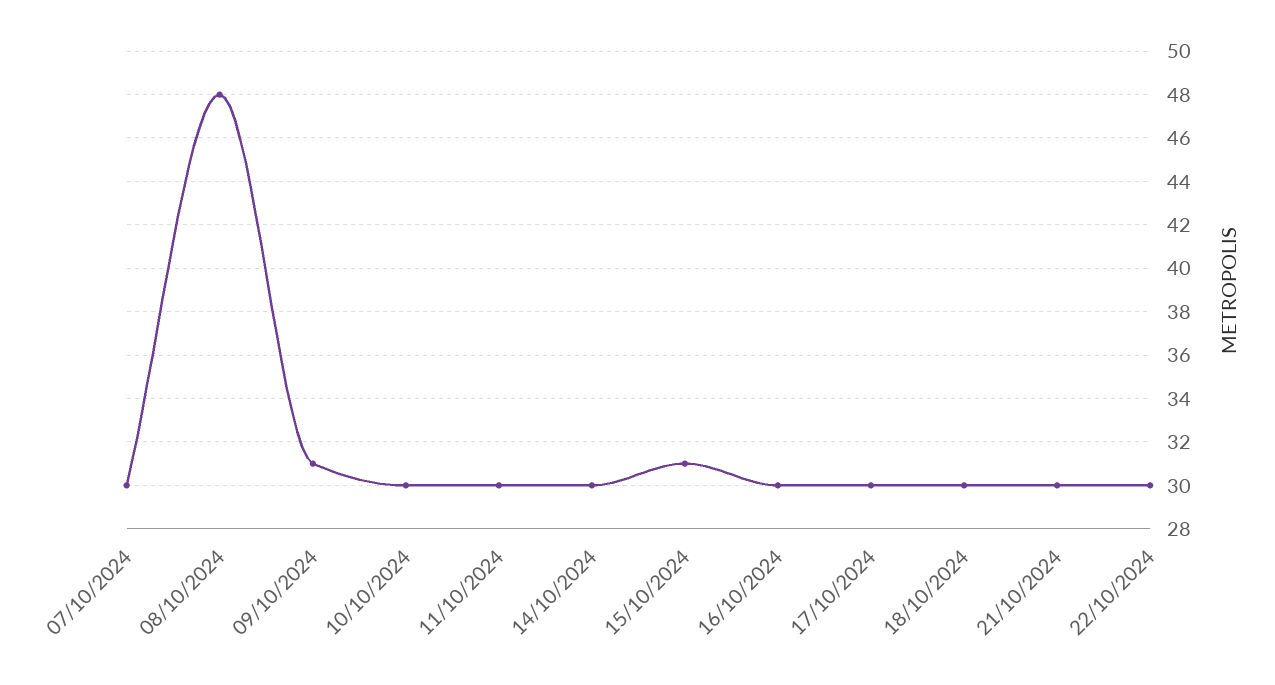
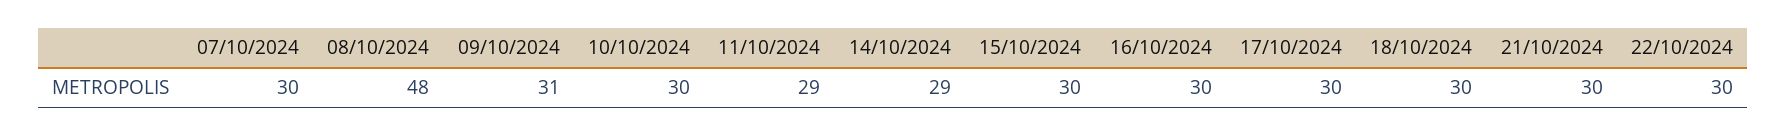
11/10/2024: 30 -> 29
14/10/2024: 30 -> 29
15/10/2024: 31 -> 30

